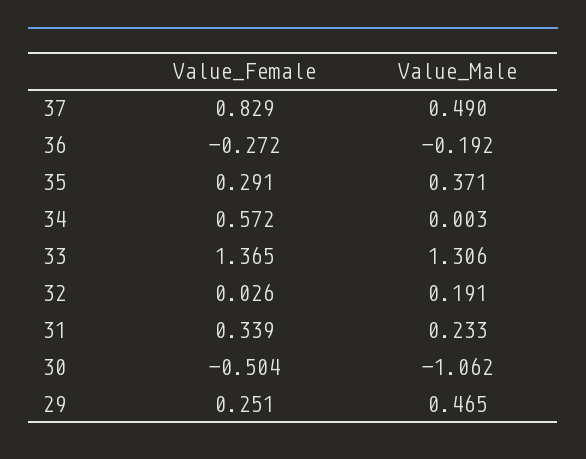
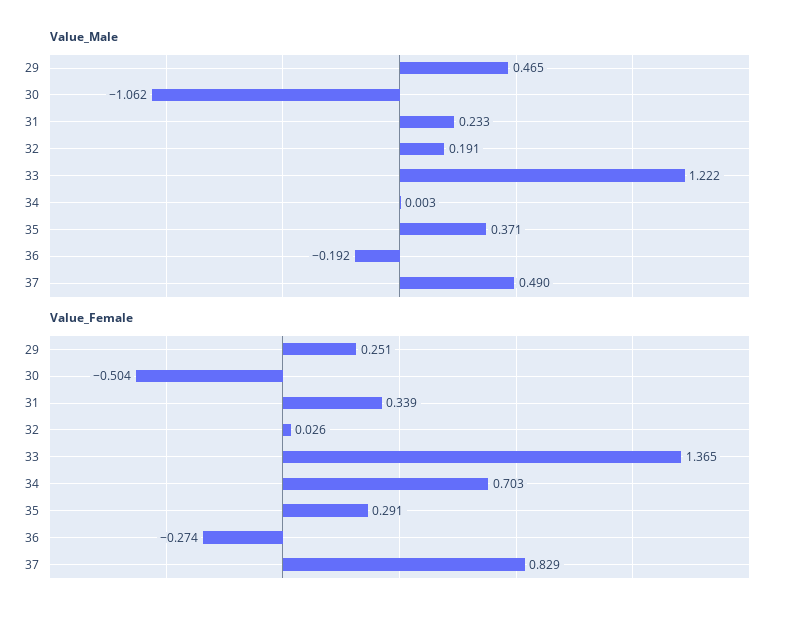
Value_Female, 36: -0.272 -> -0.274
Value_Female, 34: 0.572 -> 0.703
Value_Male, 33: 1.306 -> 1.222

